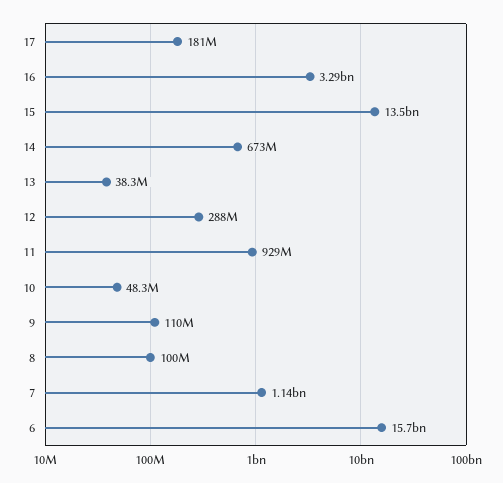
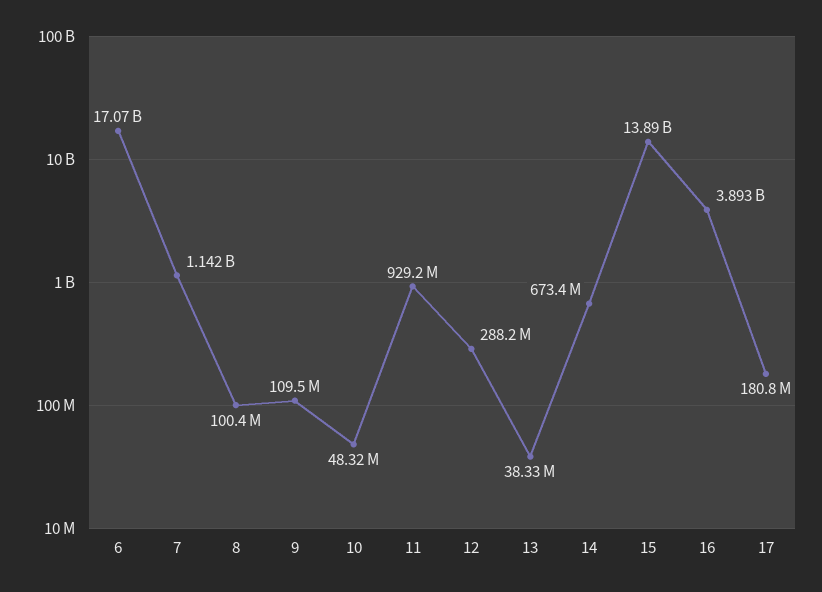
16: 3290000000 -> 3893000000
15: 13500000000 -> 13890000000
6: 15700000000 -> 17070000000

